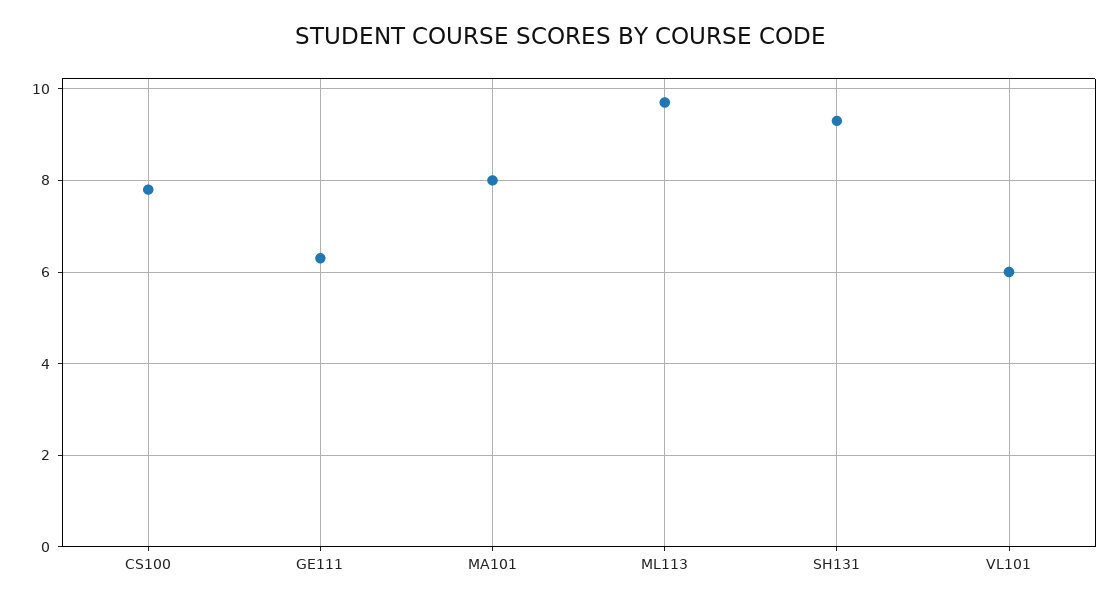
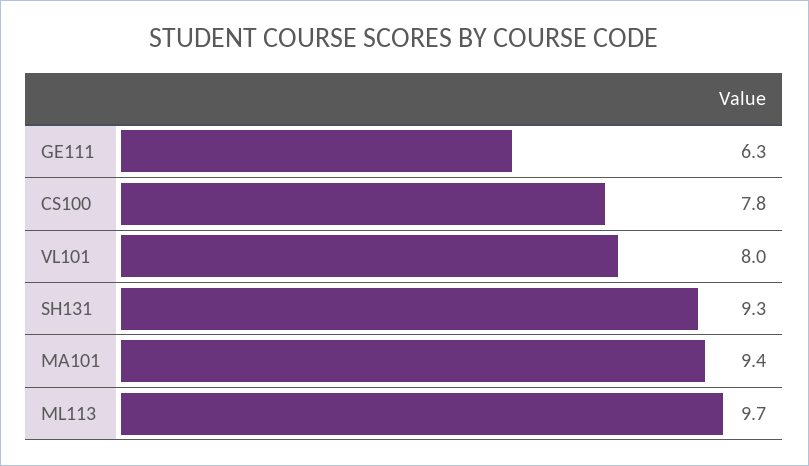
MA101: 8 -> 9.4
VL101: 6 -> 8

